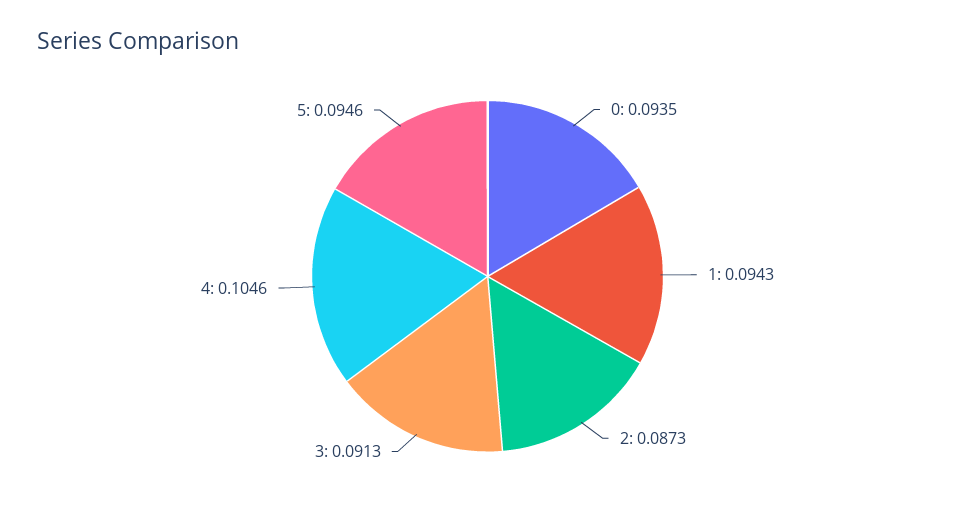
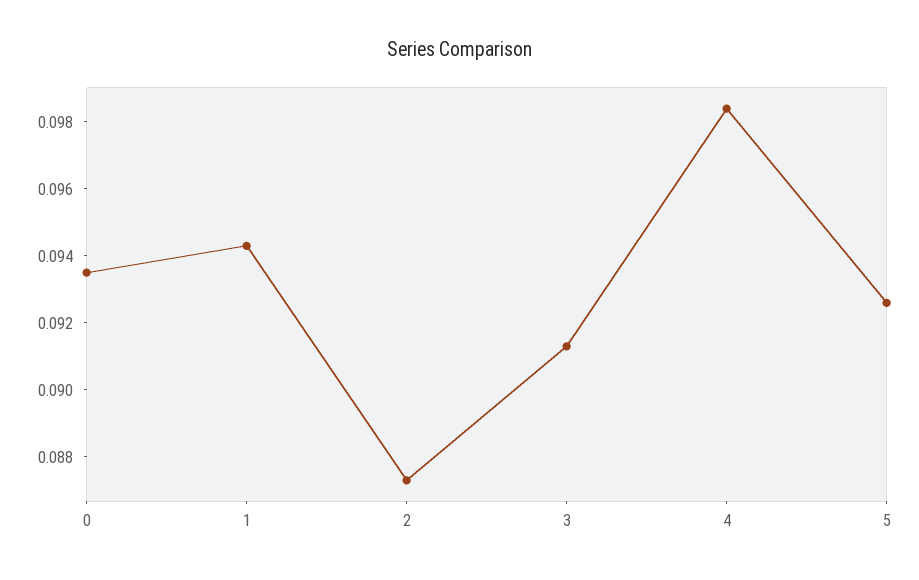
4: 0.1046 -> 0.0985
5: 0.0946 -> 0.0925

